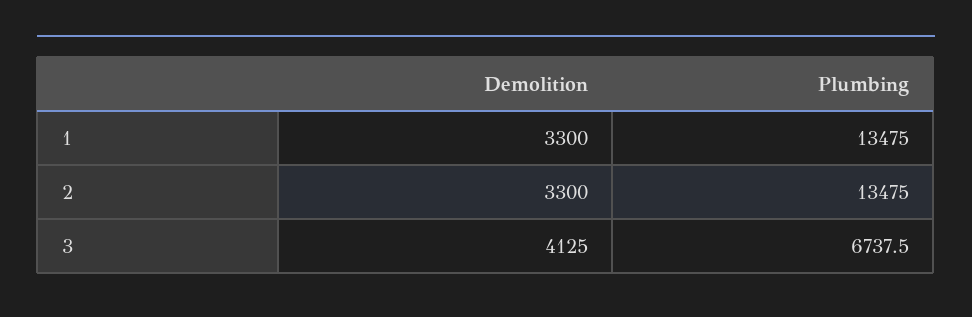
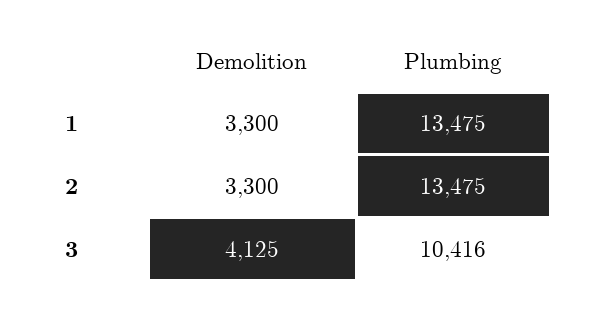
Plumbing, 3: 6737.5 -> 10416

